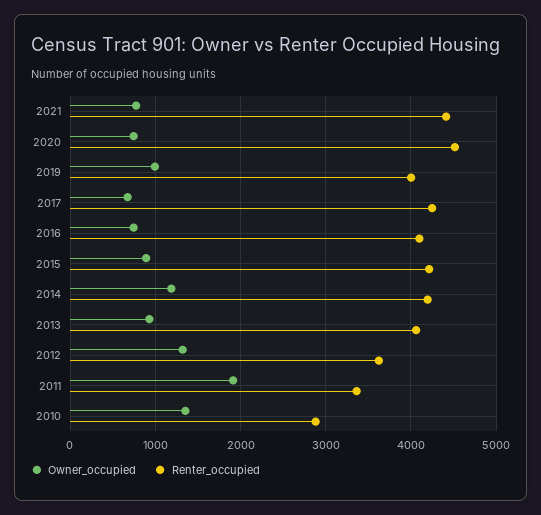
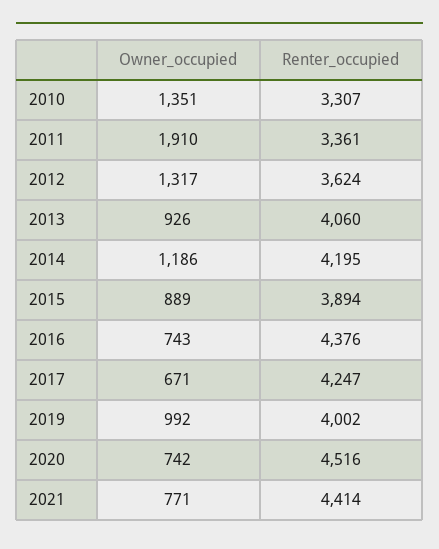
Renter_occupied, 2016: 4100 -> 4376
Renter_occupied, 2015: 4200 -> 3894
Renter_occupied, 2010: 2900 -> 3307

